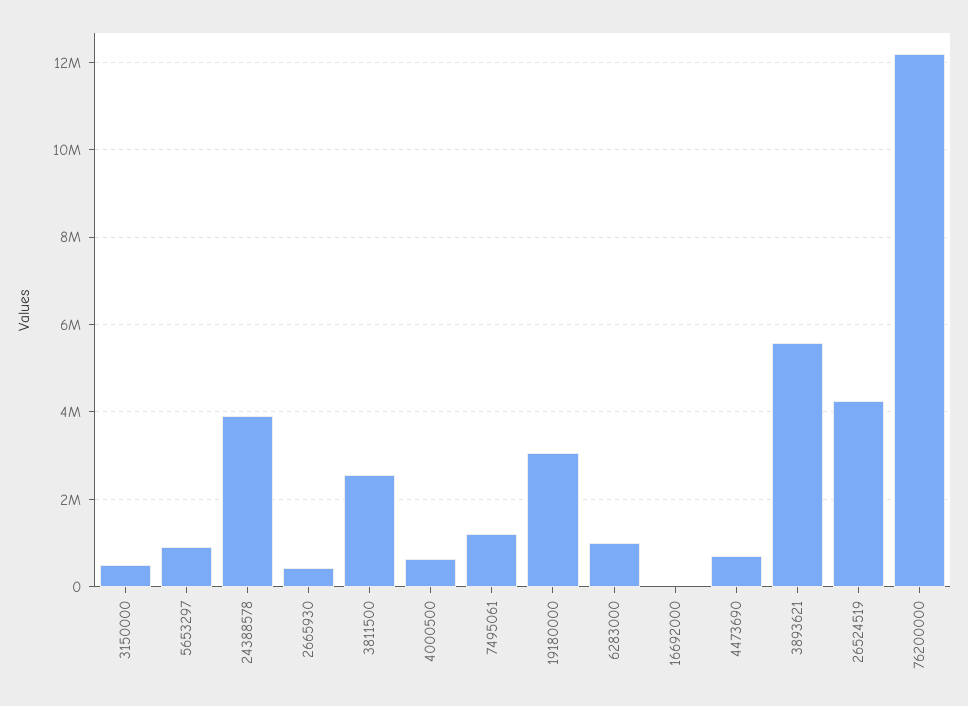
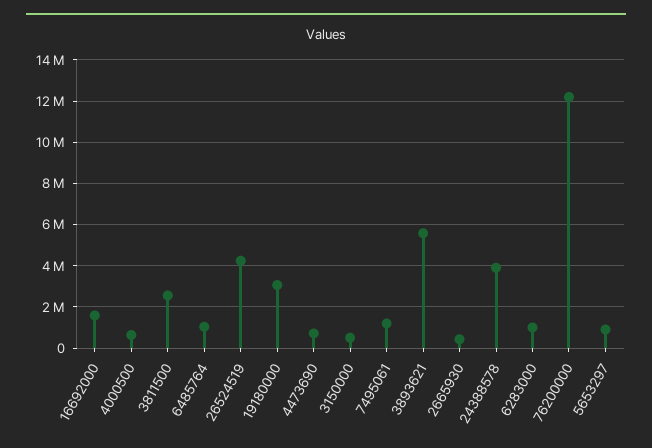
16692000: 0 -> 1500000
6485764: none -> 1000000

